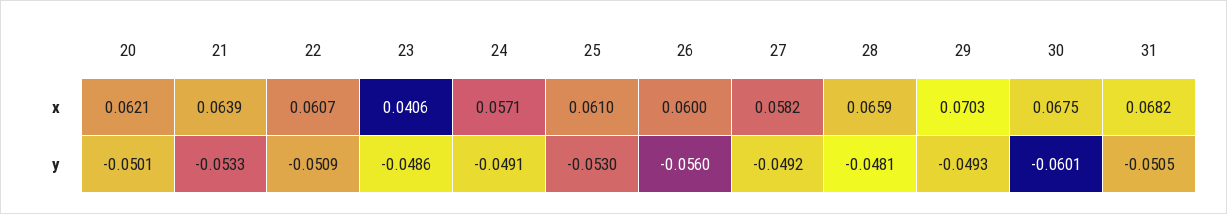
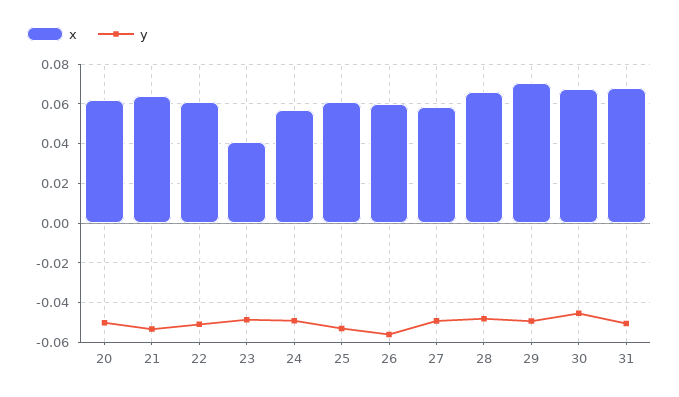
y, 30: -0.0601 -> -0.045

